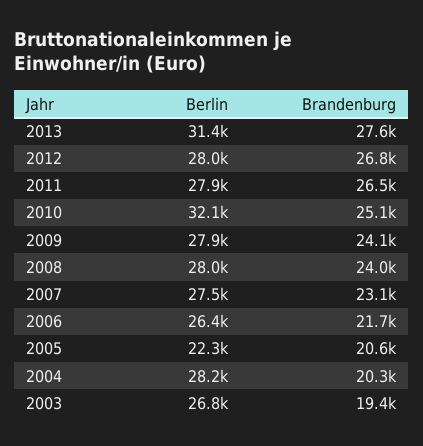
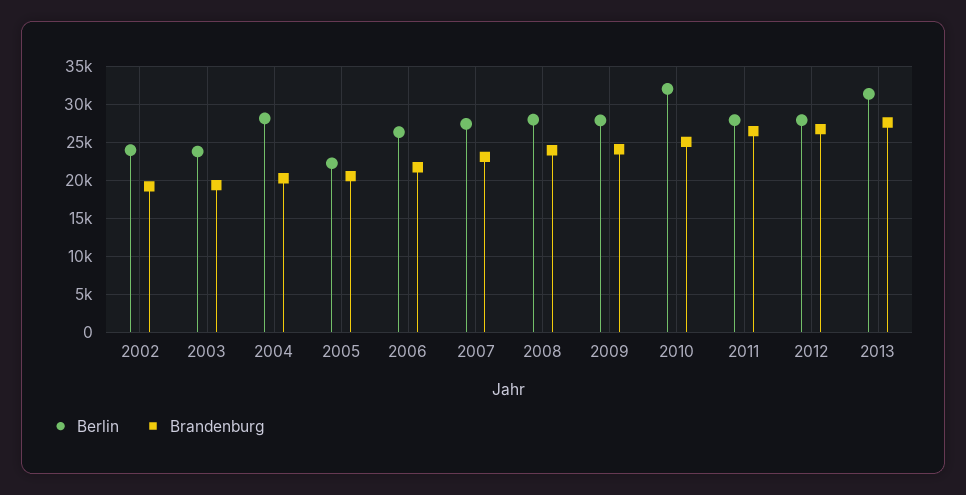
Berlin, 2003: 26800 -> 24000
Berlin, 2002: none -> 24000
Brandenburg, 2002: none -> 19000

